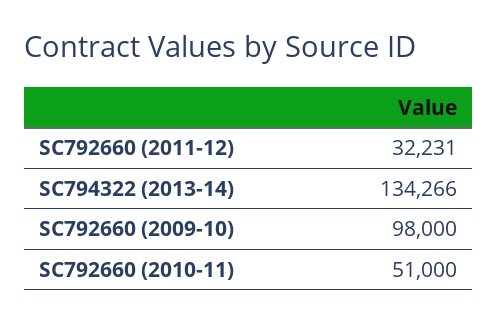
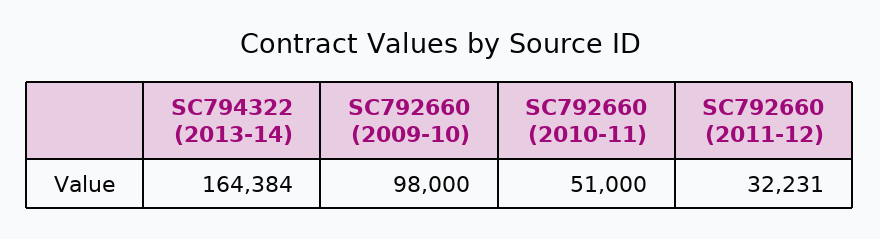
SC794322 (2013-14): 134266 -> 164384

